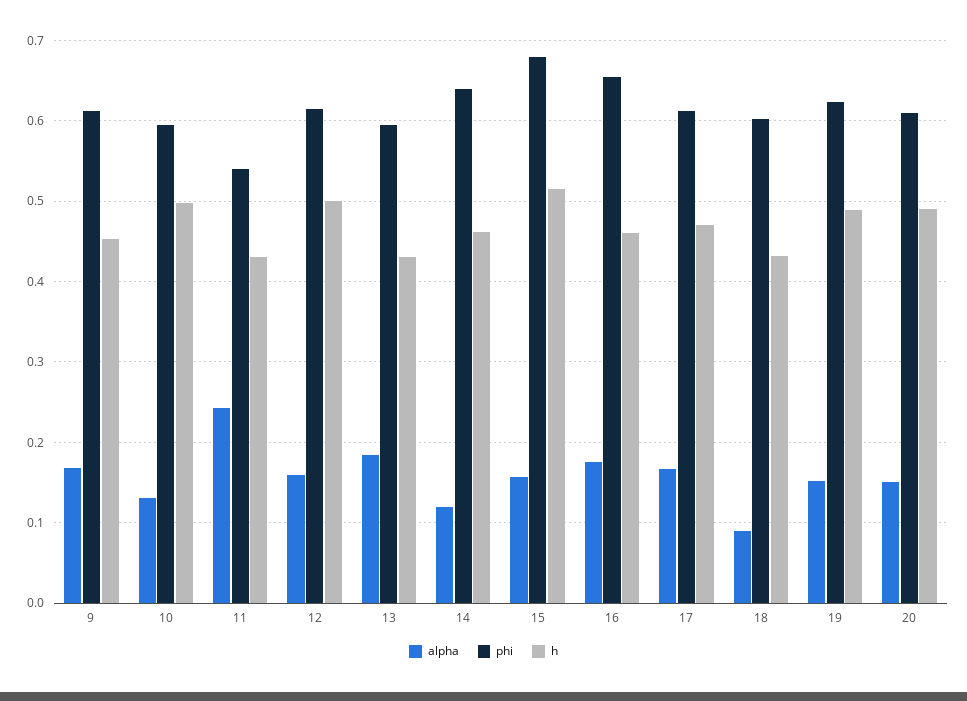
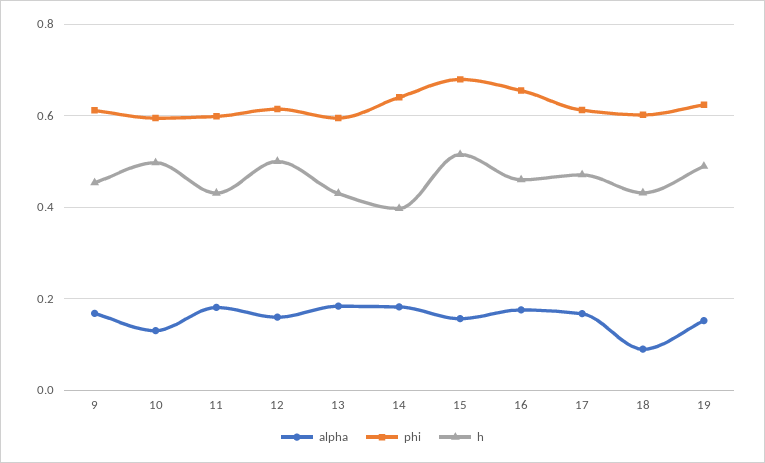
alpha, 11: 0.24 -> 0.18
phi, 11: 0.54 -> 0.6
alpha, 14: 0.12 -> 0.18
h, 14: 0.46 -> 0.4
alpha, 20: 0.15 -> none
phi, 20: 0.61 -> none
h, 20: 0.49 -> none

